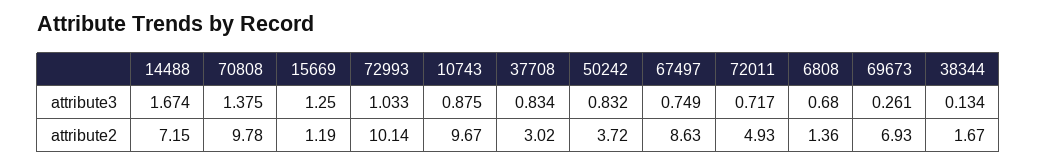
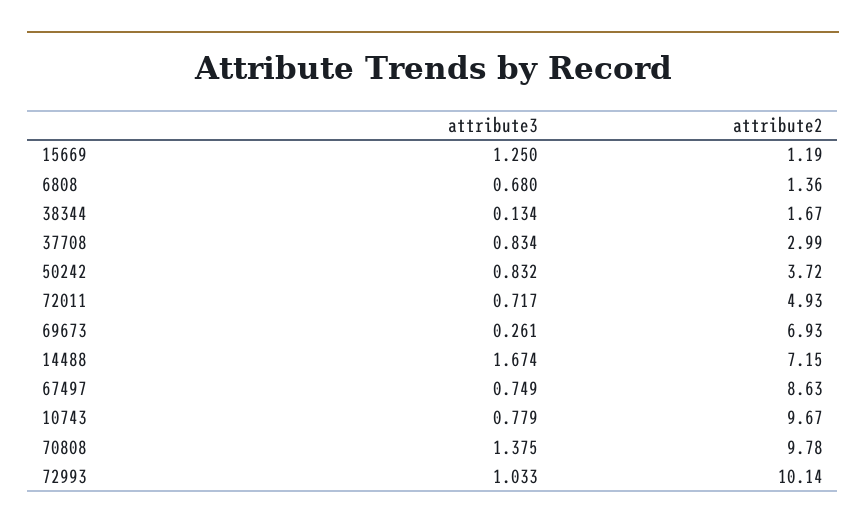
10743, attribute3: 0.875 -> 0.779
37708, attribute2: 3.02 -> 2.99

